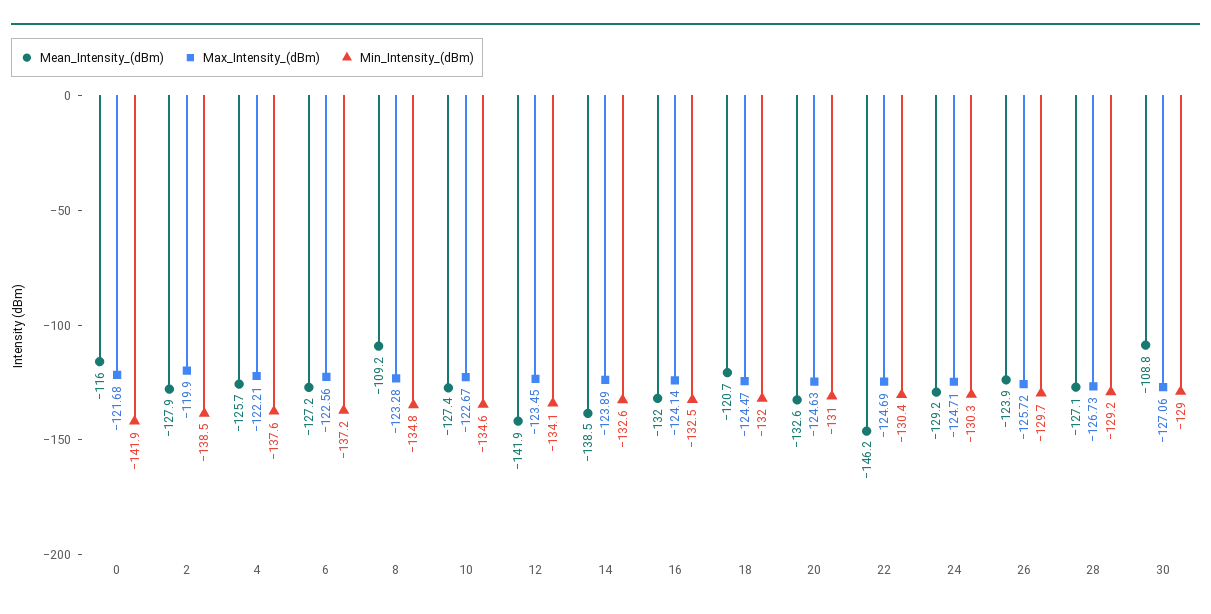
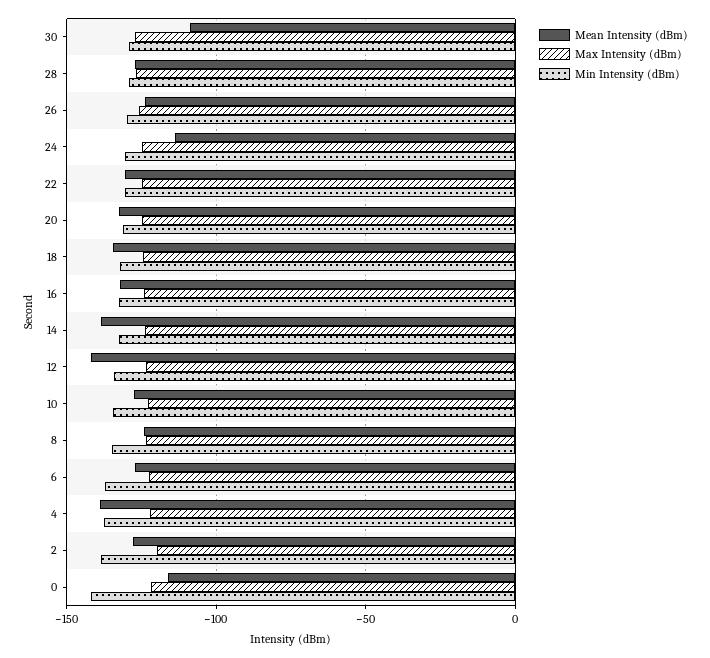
Mean_Intensity_(dBm), 4: -125.7 -> -140
Mean_Intensity_(dBm), 8: -109.2 -> -125
Mean_Intensity_(dBm), 18: -120.7 -> -135
Mean_Intensity_(dBm), 22: -146.2 -> -130
Mean_Intensity_(dBm), 24: -129.2 -> -115

